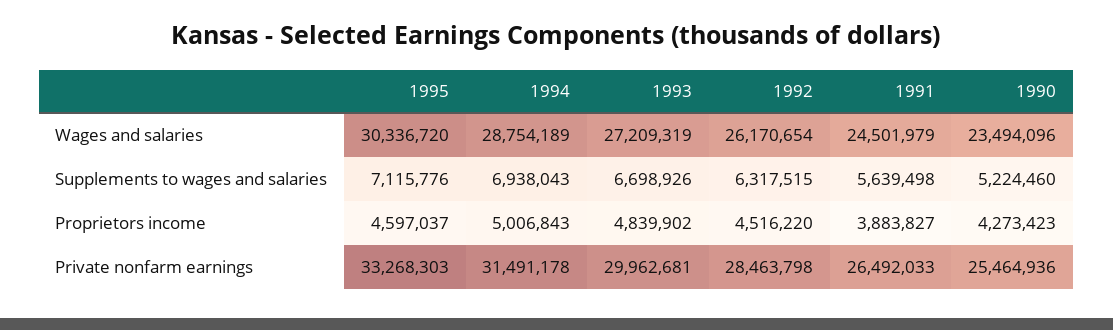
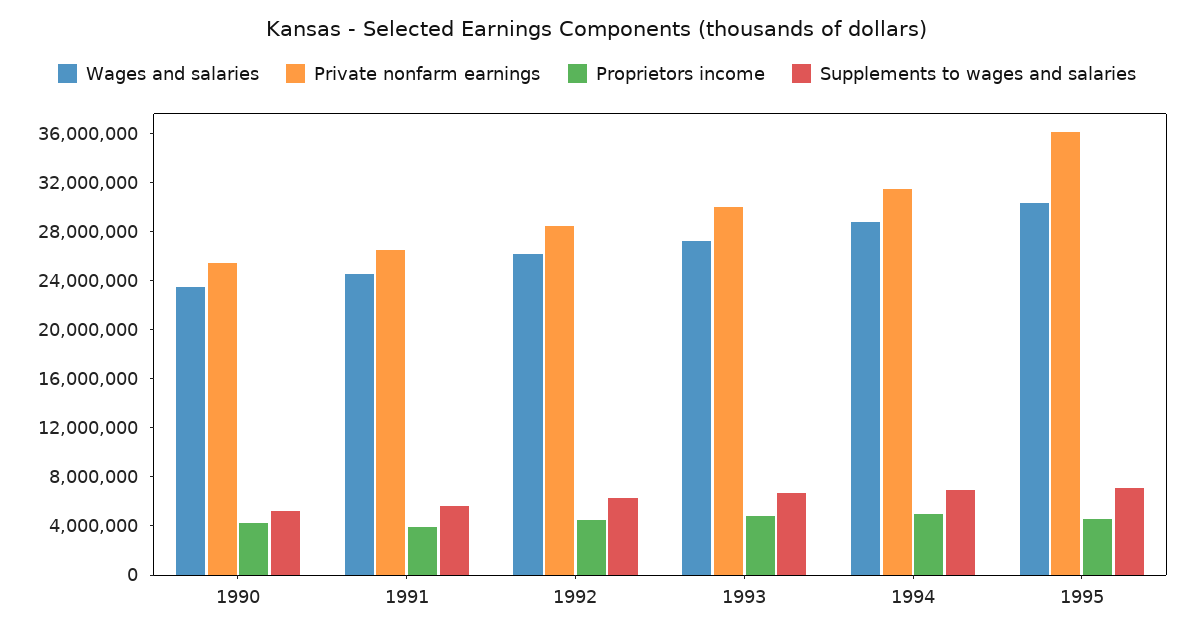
Private nonfarm earnings, 1995: 33268303 -> 36000000

